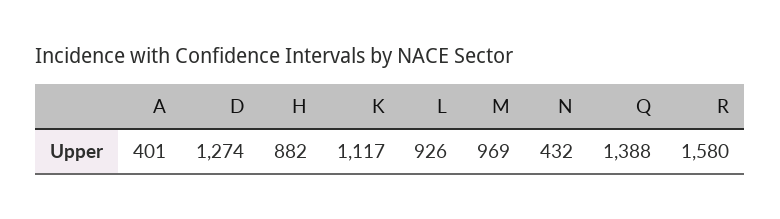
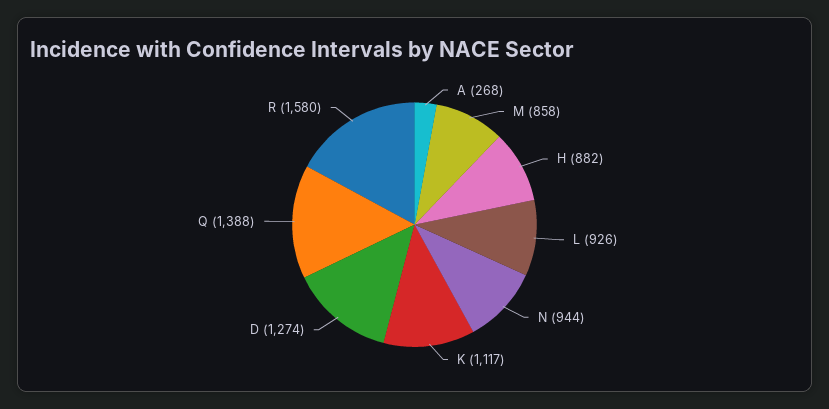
A: 401 -> 268
M: 969 -> 858
N: 432 -> 944

